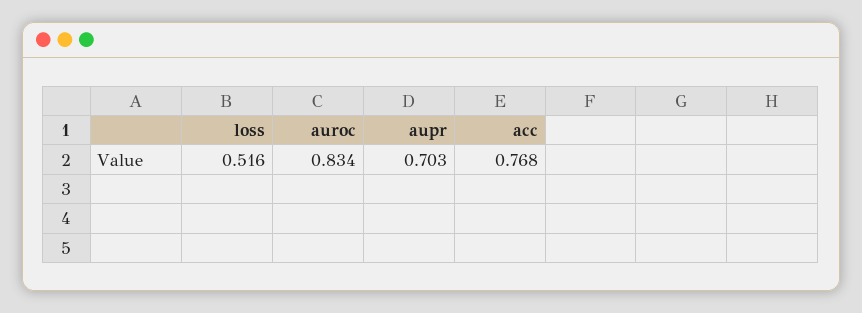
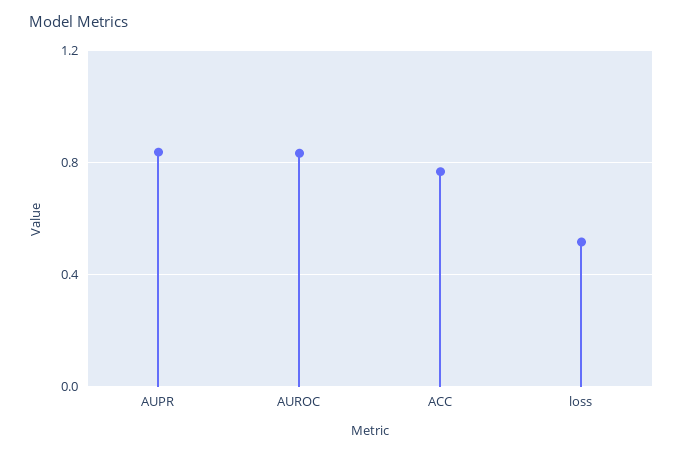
aupr: 0.703 -> 0.85

